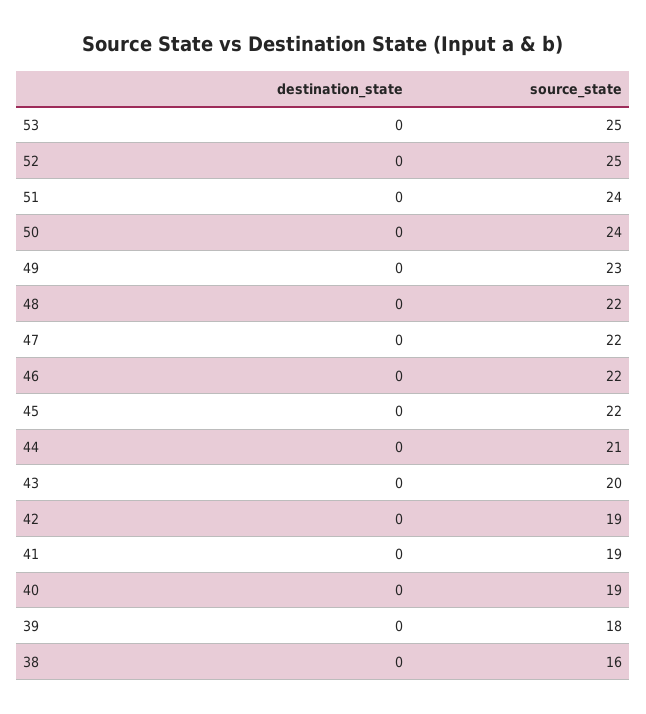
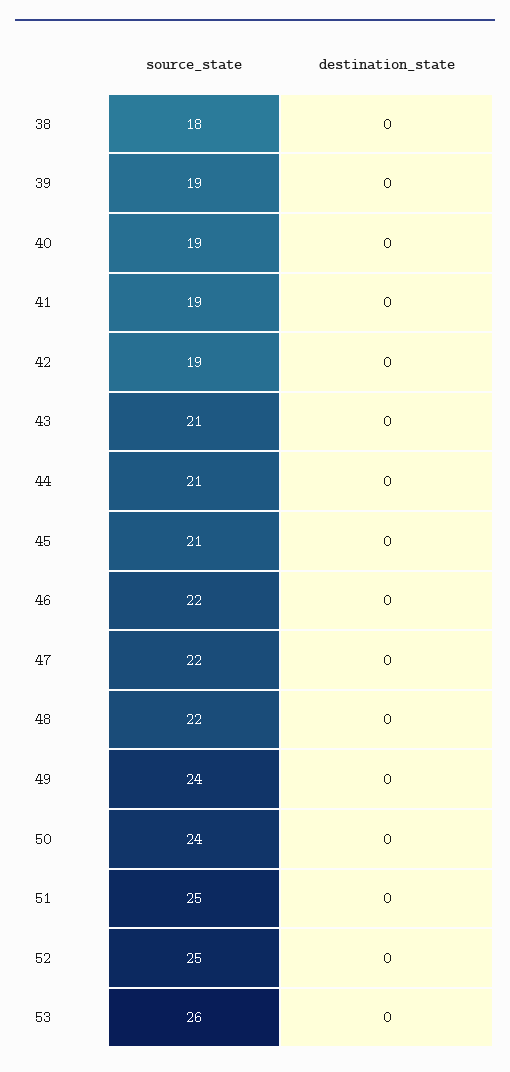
source_state, 53: 25 -> 26
source_state, 51: 24 -> 25
source_state, 49: 23 -> 24
source_state, 45: 22 -> 21
source_state, 43: 20 -> 21
source_state, 39: 18 -> 19
source_state, 38: 16 -> 18

